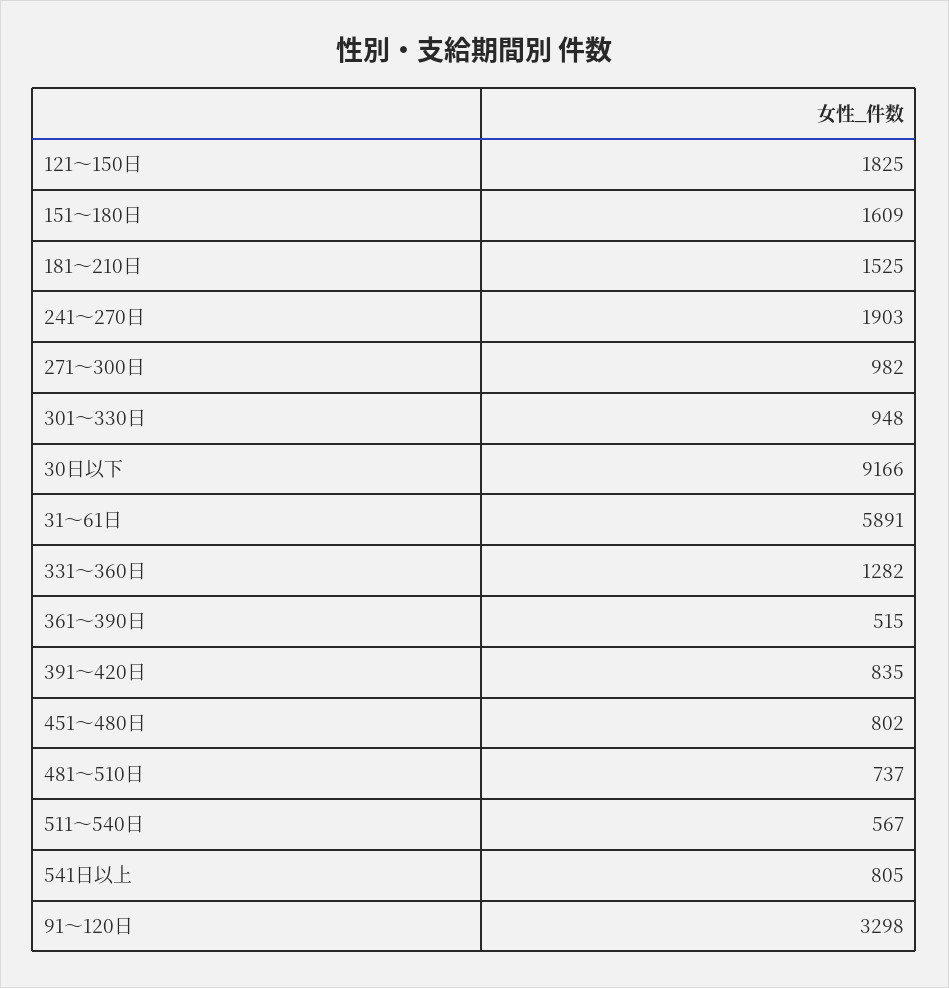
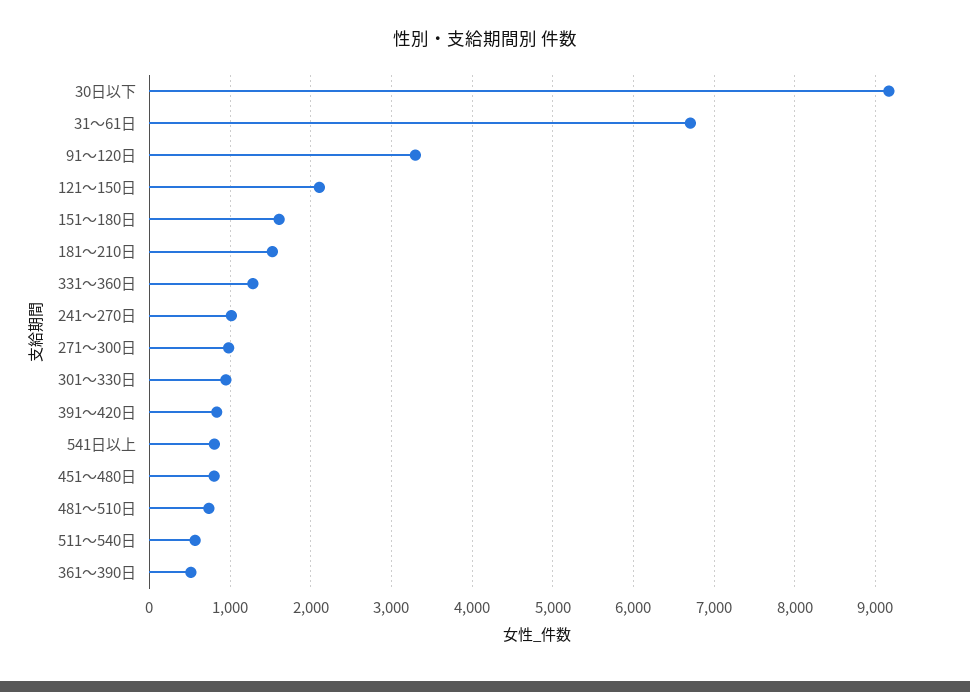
121～150日: 1825 -> 2100
241～270日: 1903 -> 1000
31～61日: 5891 -> 6700

